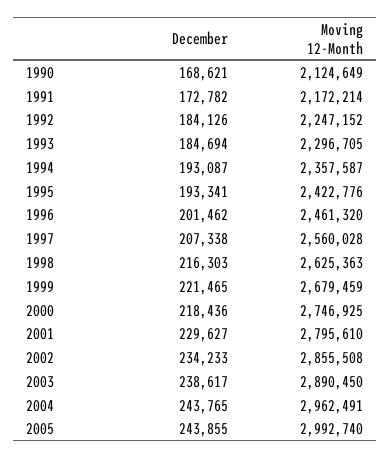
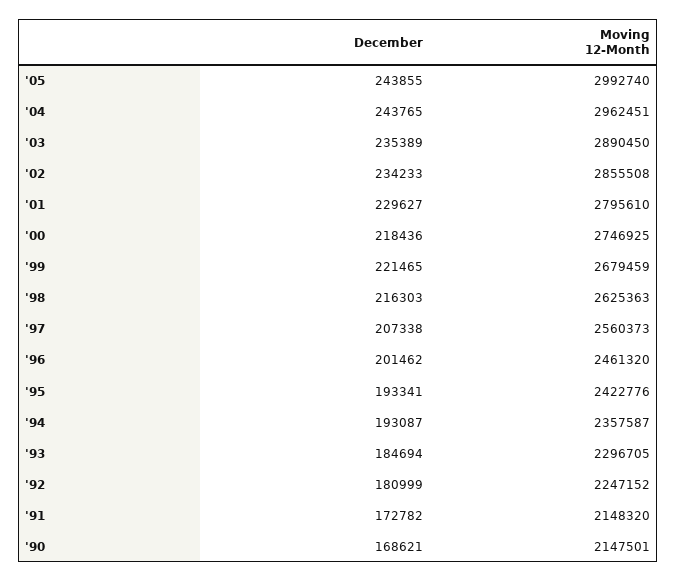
Moving 12-Month, 1990: 2124649 -> 2147501
Moving 12-Month, 1991: 2172214 -> 2148320
December, 1992: 184126 -> 180999
Moving 12-Month, 1997: 2560028 -> 2560373
December, 2003: 238617 -> 235389
Moving 12-Month, 2004: 2962491 -> 2962451

